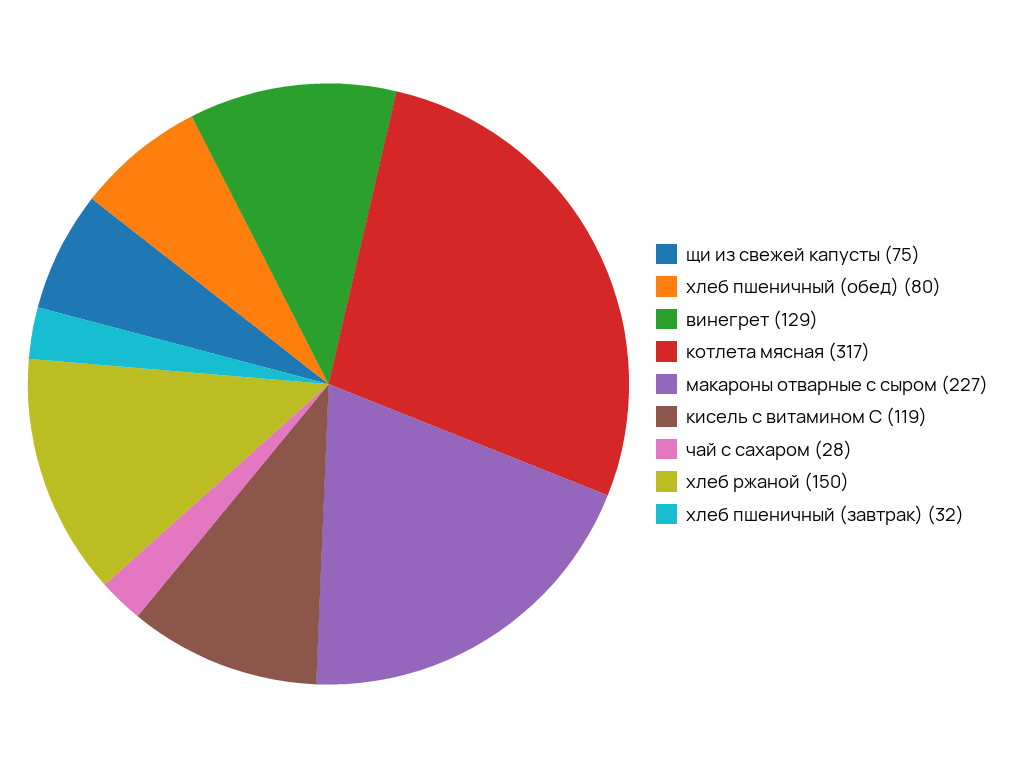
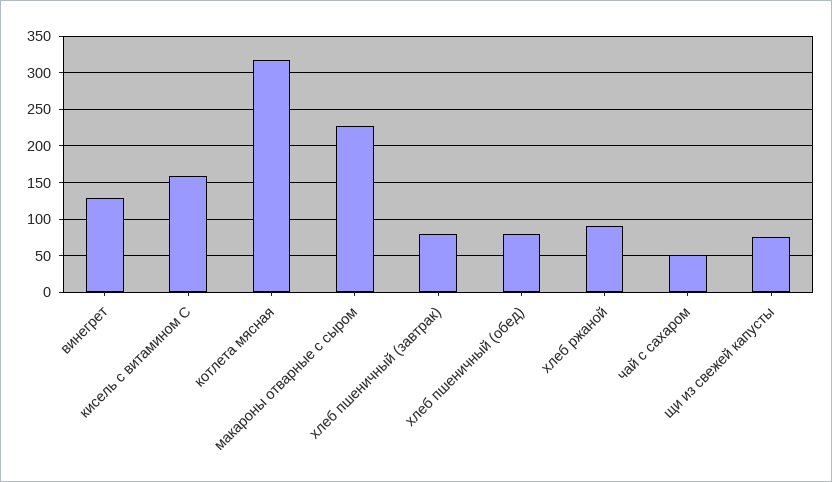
кисель с витамином С: 119 -> 160
чай с сахаром: 28 -> 50
хлеб ржаной: 150 -> 90
хлеб пшеничный (завтрак): 32 -> 80

